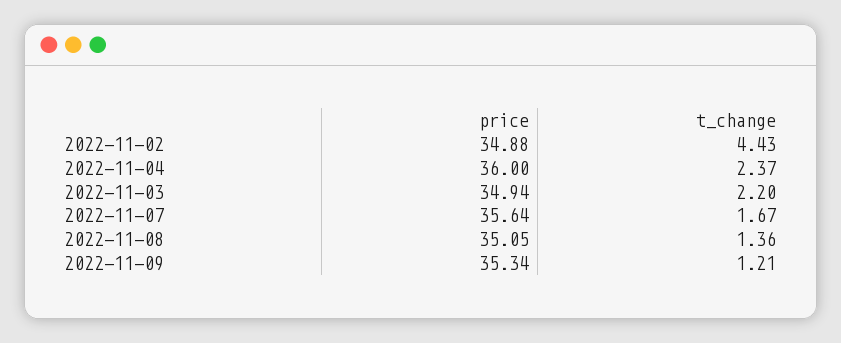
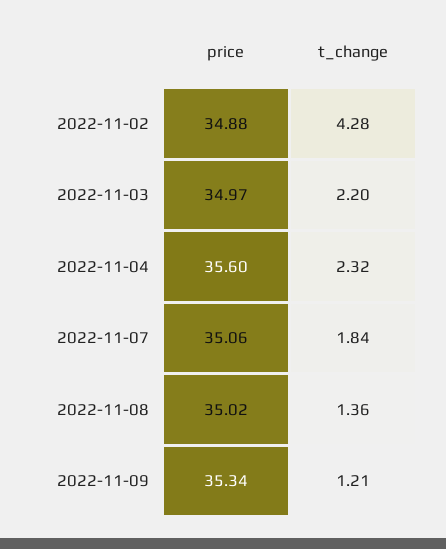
t_change, 2022-11-02: 4.43 -> 4.28
price, 2022-11-04: 36 -> 35.6
t_change, 2022-11-04: 2.37 -> 2.32
price, 2022-11-03: 34.94 -> 34.97
price, 2022-11-07: 35.64 -> 35.06
t_change, 2022-11-07: 1.67 -> 1.84
price, 2022-11-08: 35.05 -> 35.02

